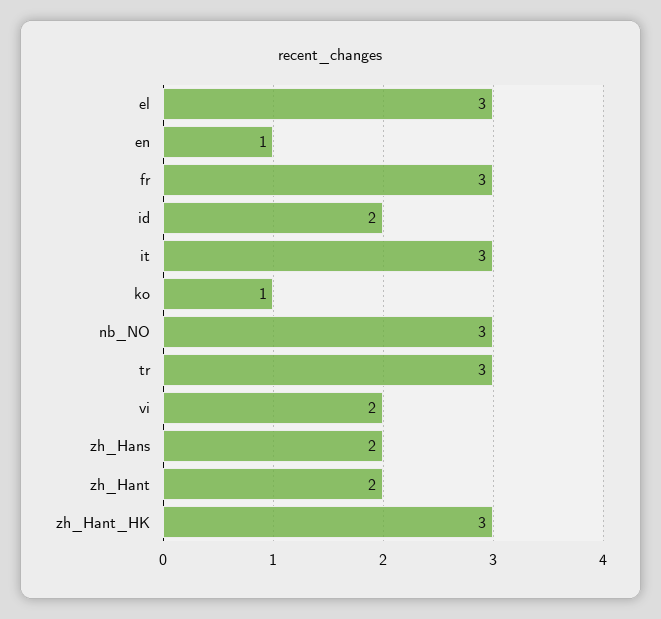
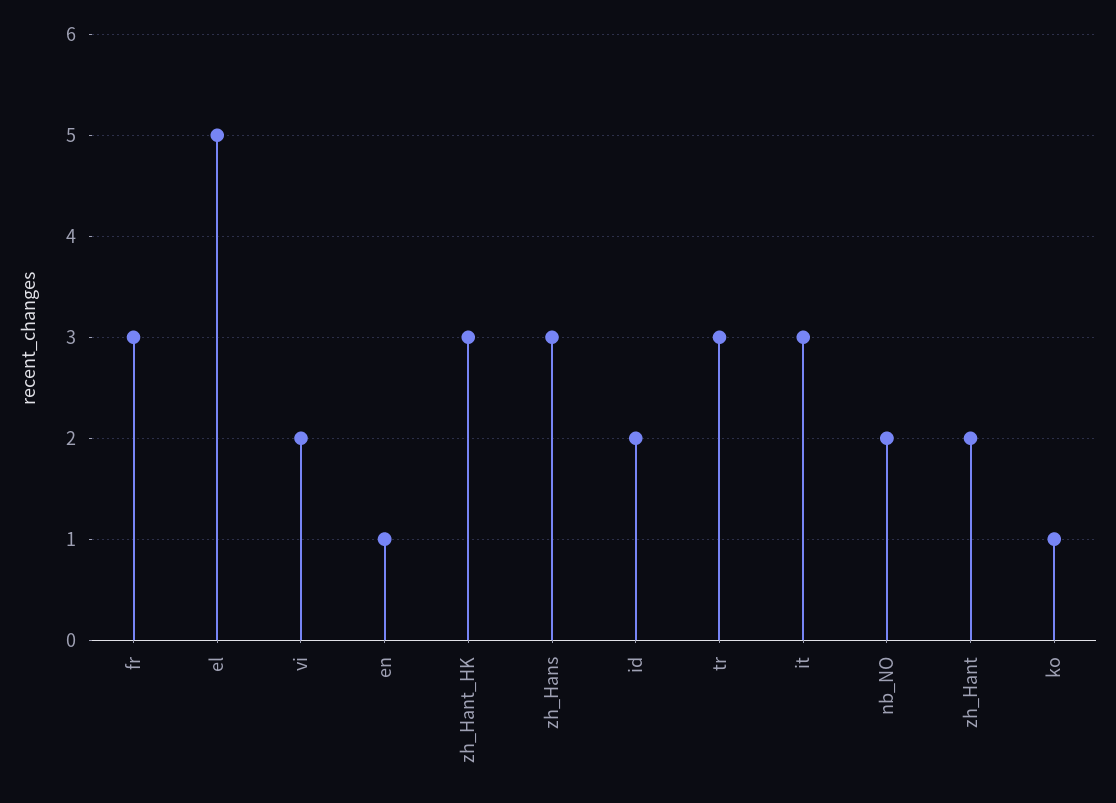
el: 3 -> 5
nb_NO: 3 -> 2
zh_Hans: 2 -> 3

